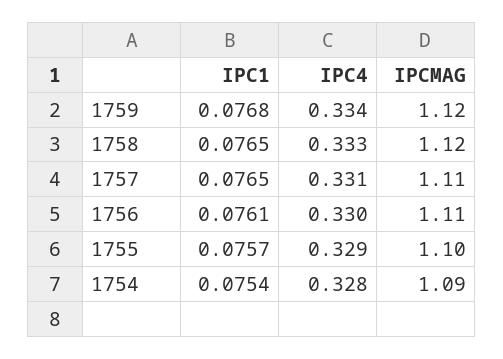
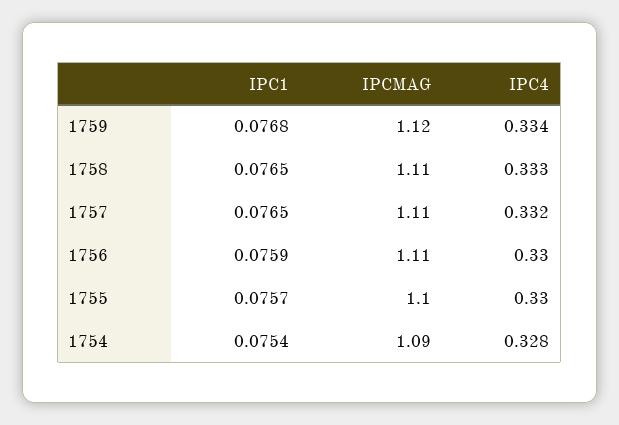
IPCMAG, 1758: 1.12 -> 1.11
IPC4, 1757: 0.331 -> 0.332
IPC1, 1756: 0.0761 -> 0.0759
IPC4, 1755: 0.329 -> 0.33

